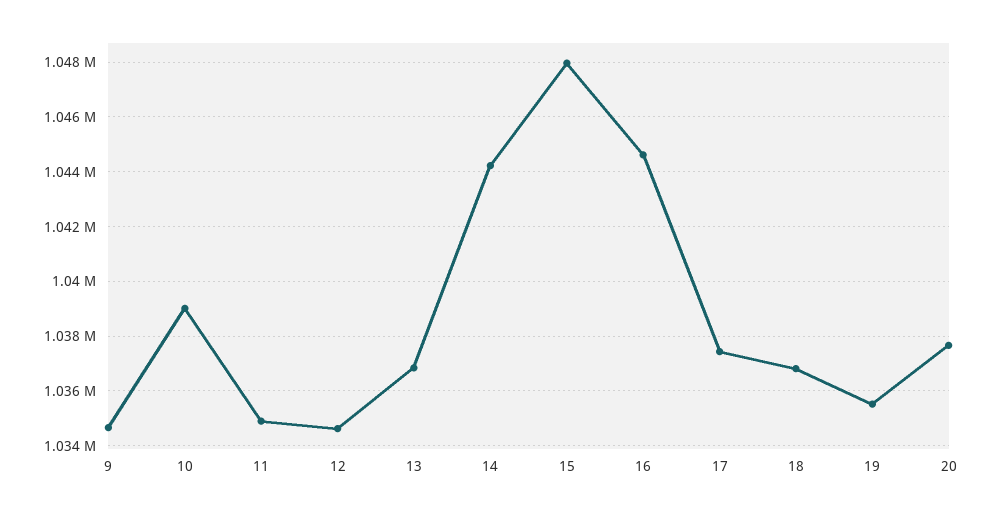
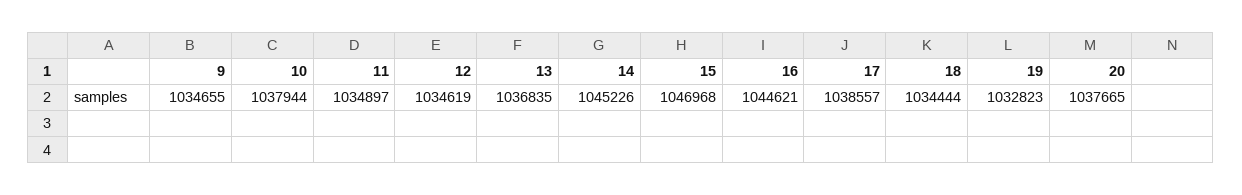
10: 1039000 -> 1037944
14: 1044250 -> 1045226
15: 1048000 -> 1046968
17: 1037500 -> 1038557
18: 1036750 -> 1034444
19: 1035500 -> 1032823

